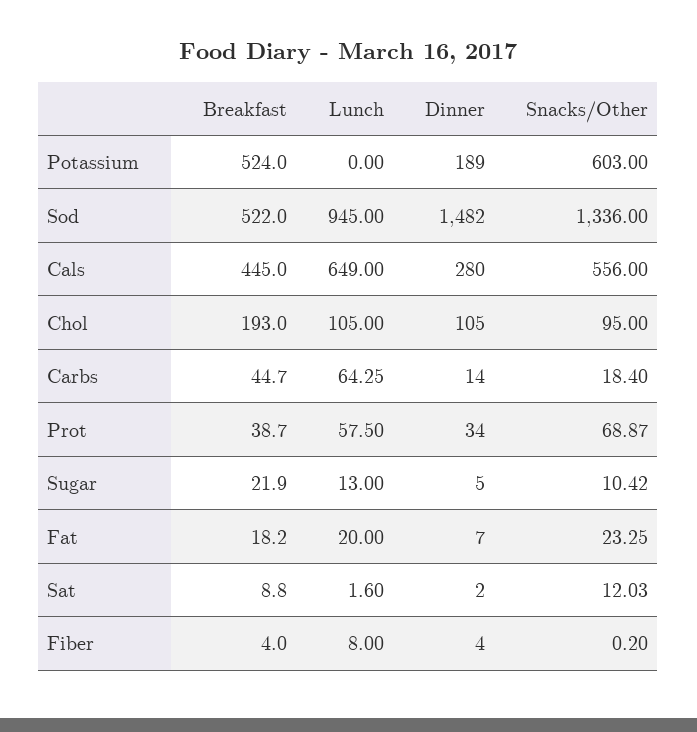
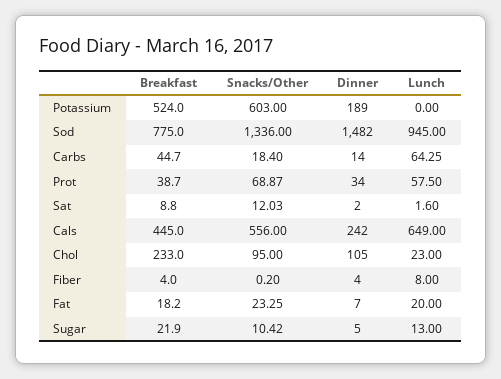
Breakfast, Sod: 522 -> 775
Dinner, Cals: 280 -> 242
Breakfast, Chol: 193 -> 233
Lunch, Chol: 105 -> 23

